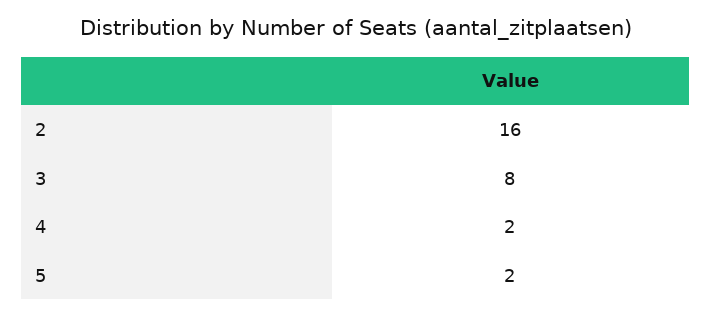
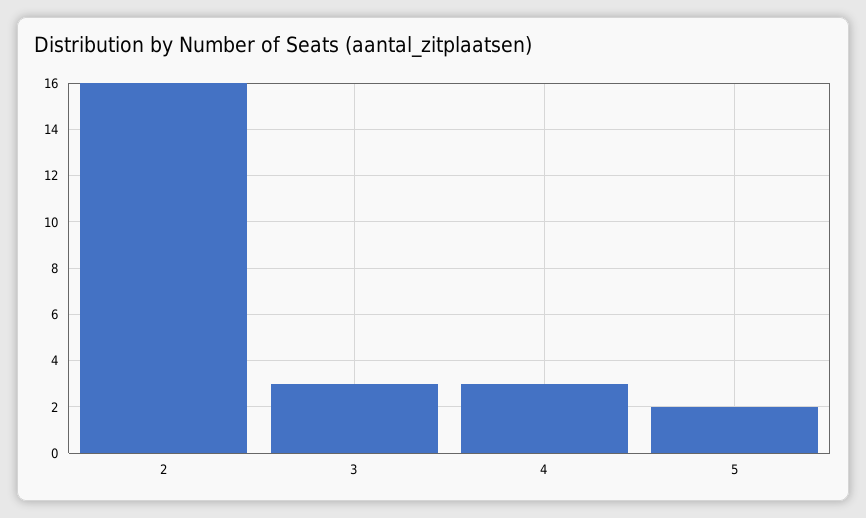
3: 8 -> 3
4: 2 -> 3

